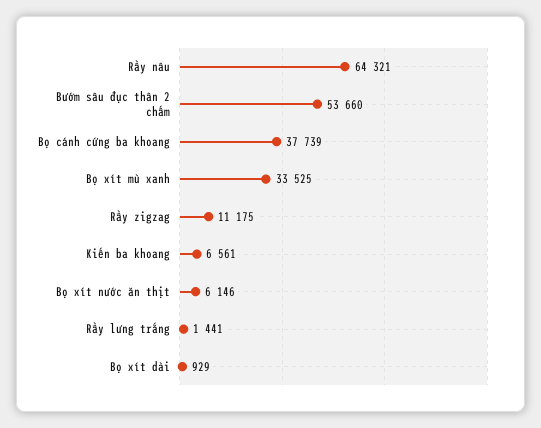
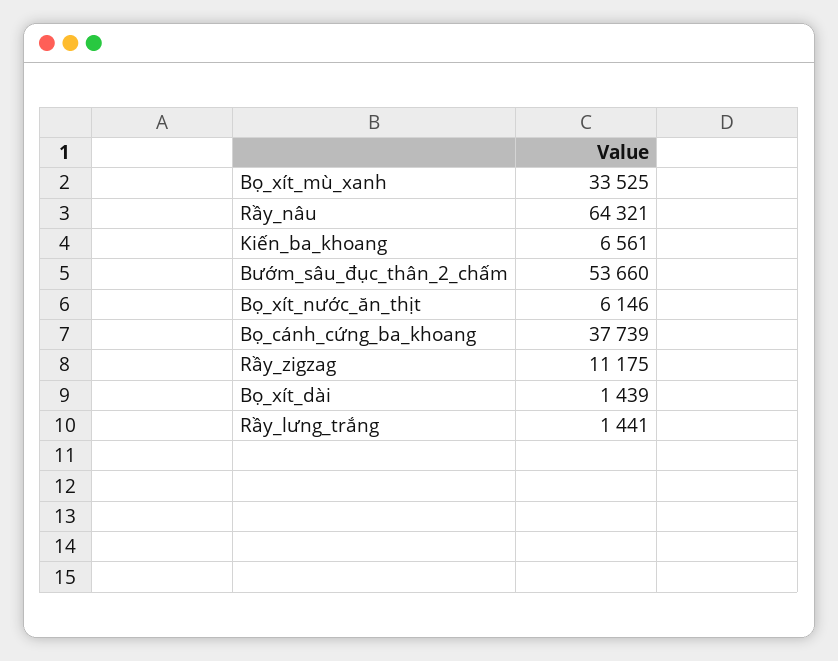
Bọ xít dài: 929 -> 1439

